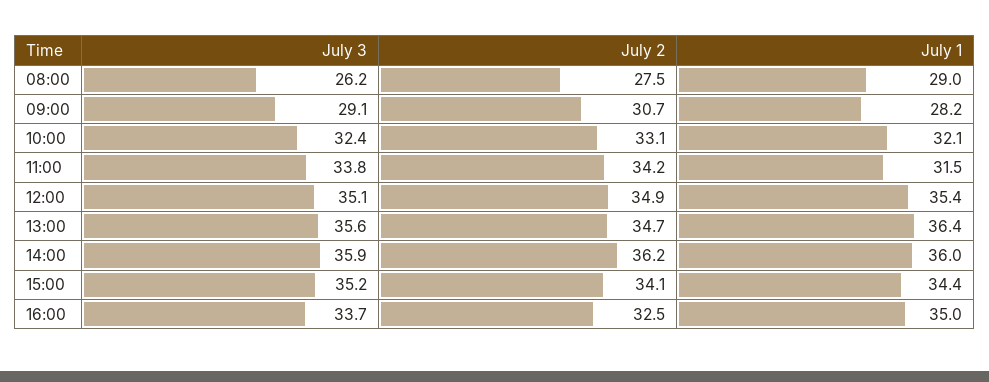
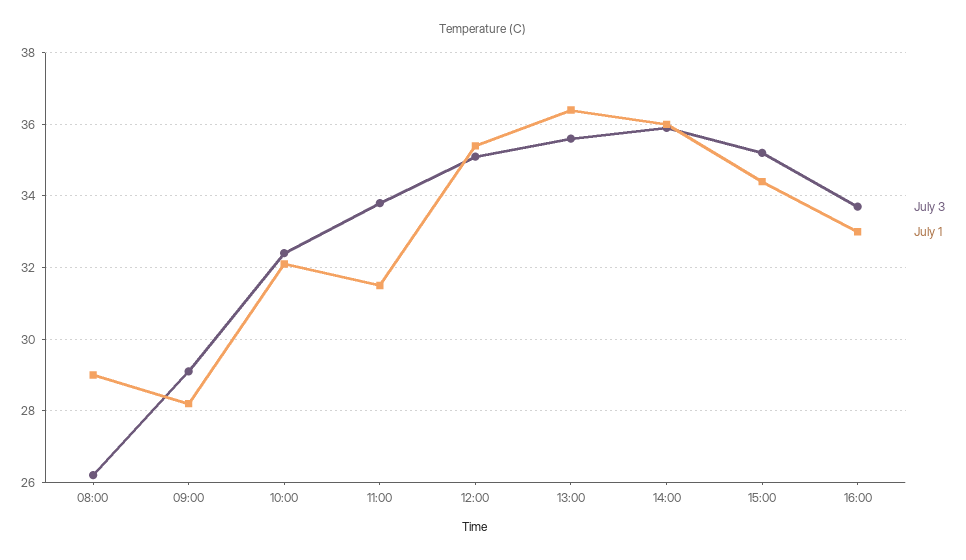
July 2, 08:00: 27.5 -> none
July 2, 09:00: 30.7 -> none
July 2, 10:00: 33.1 -> none
July 2, 11:00: 34.2 -> none
July 2, 12:00: 34.9 -> none
July 2, 13:00: 34.7 -> none
July 2, 14:00: 36.2 -> none
July 2, 15:00: 34.1 -> none
July 2, 16:00: 32.5 -> none
July 1, 16:00: 35 -> 33

